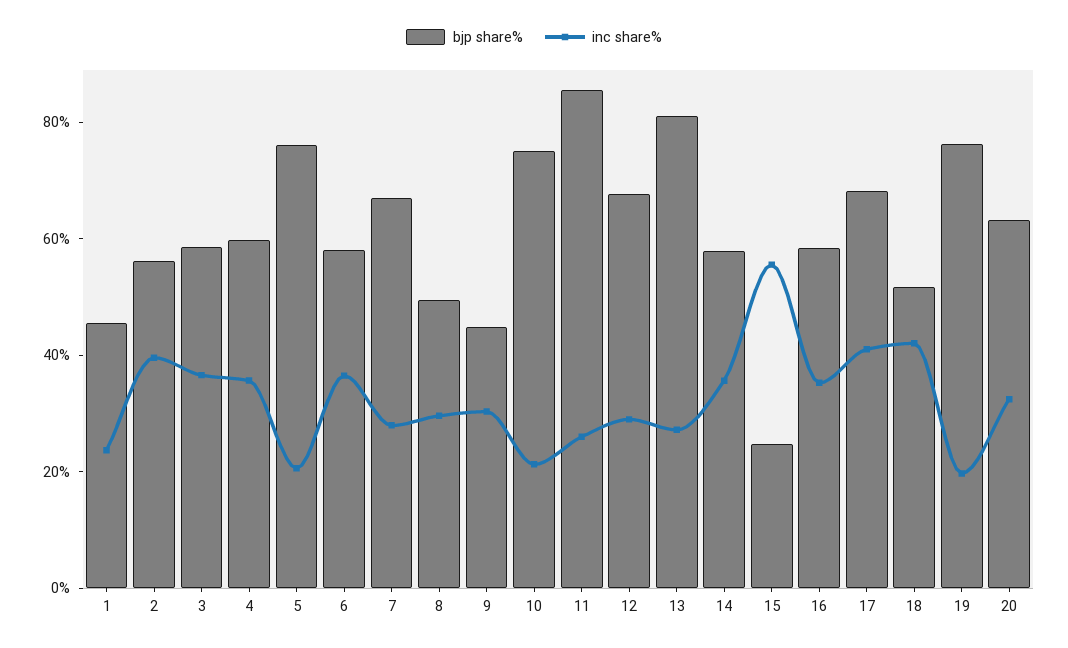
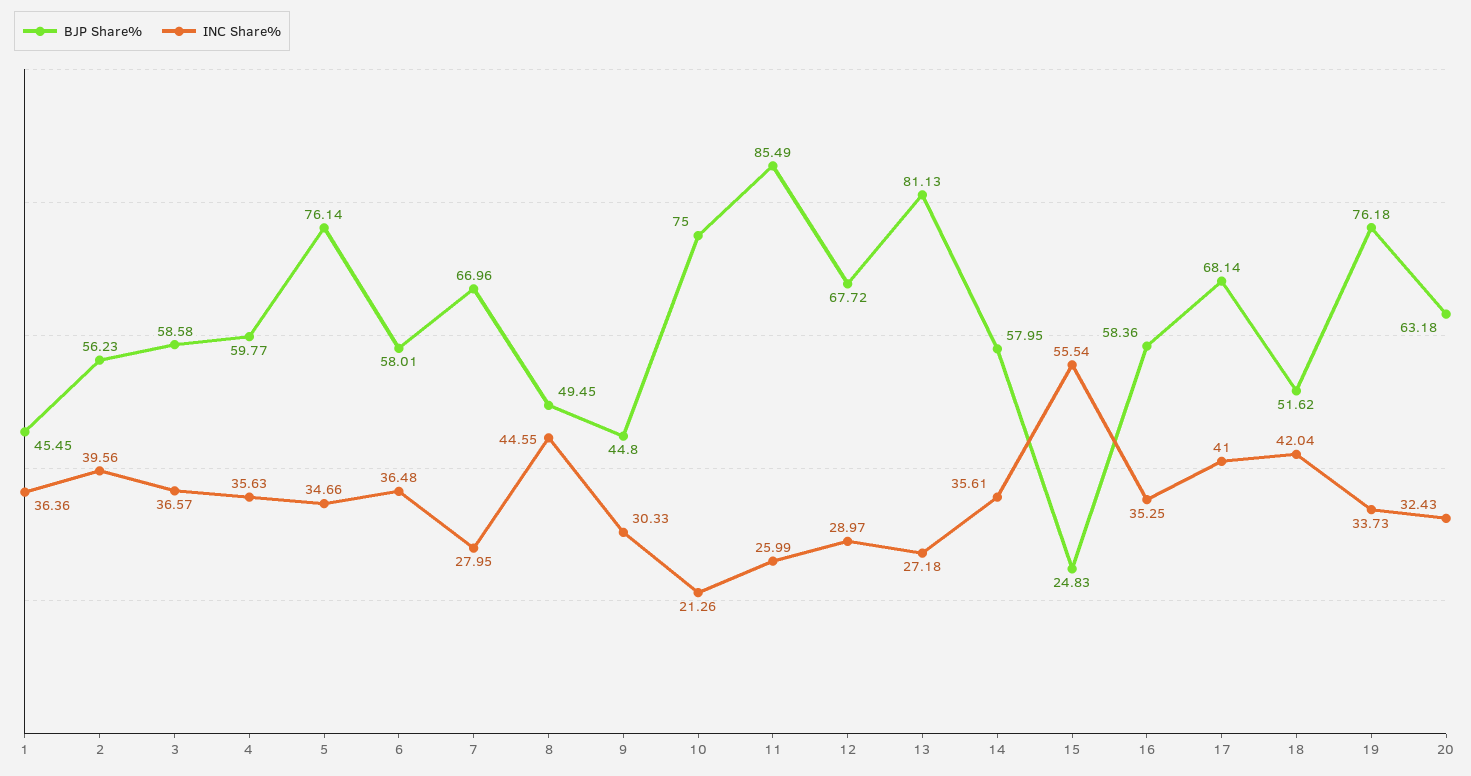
inc share%, 1: 25 -> 36.36
inc share%, 5: 20 -> 34.66
inc share%, 8: 30 -> 44.55
inc share%, 19: 20 -> 33.73

